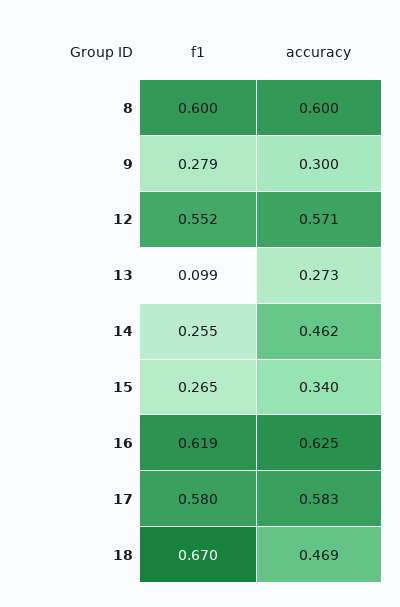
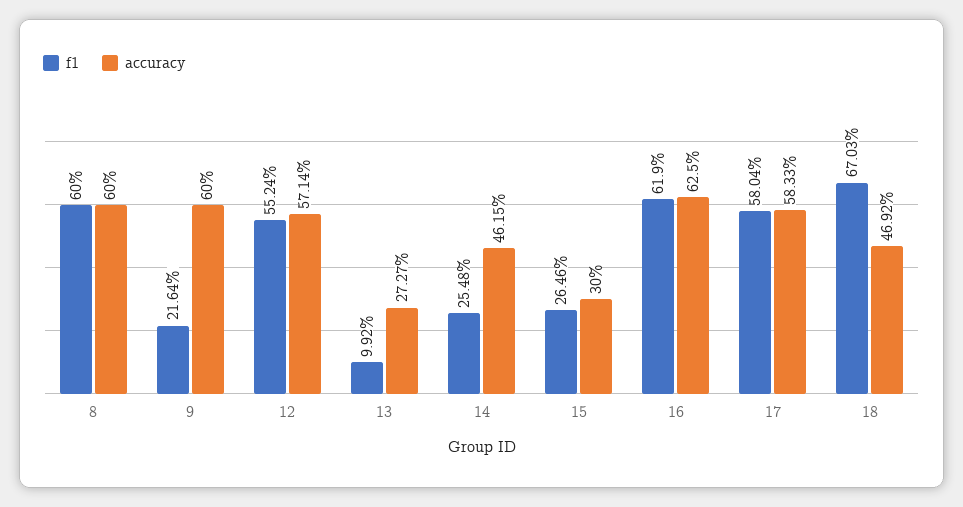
f1, 9: 0.279 -> 0.2164
accuracy, 9: 0.3 -> 0.6
accuracy, 15: 0.34 -> 0.3

